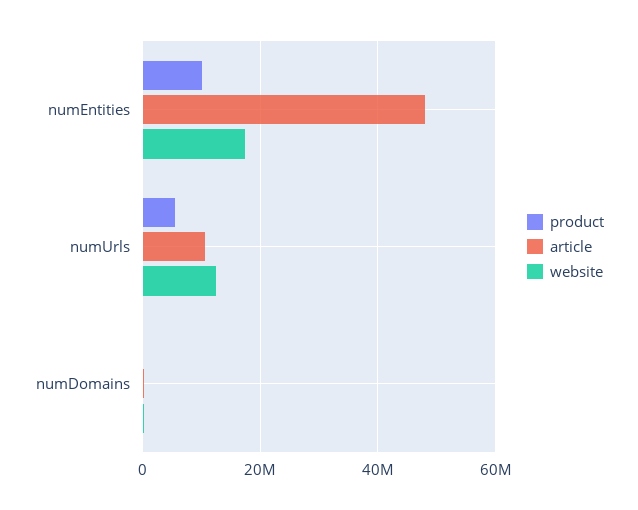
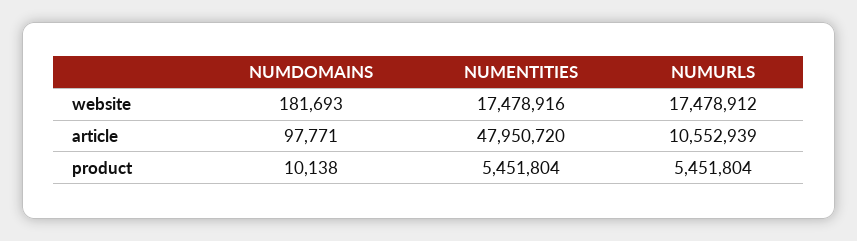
product, numEntities: 10000000 -> 5451804
website, numUrls: 12000000 -> 17478912

